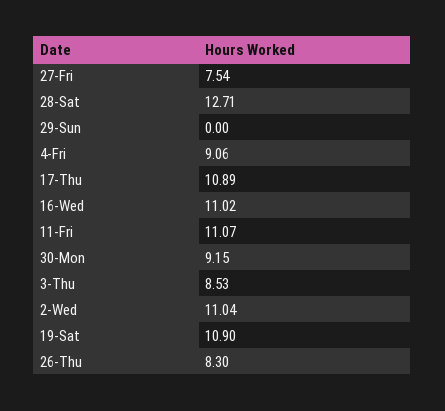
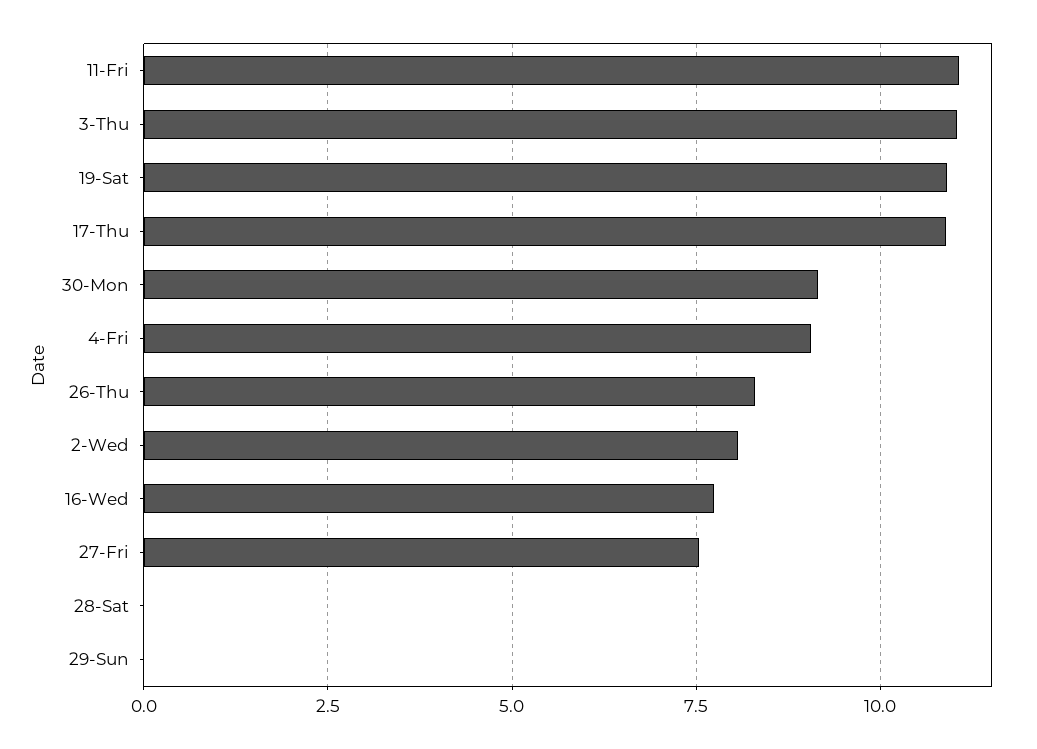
28-Sat: 12.71 -> 0
16-Wed: 11.02 -> 7.75
3-Thu: 8.53 -> 11
2-Wed: 11.04 -> 8

